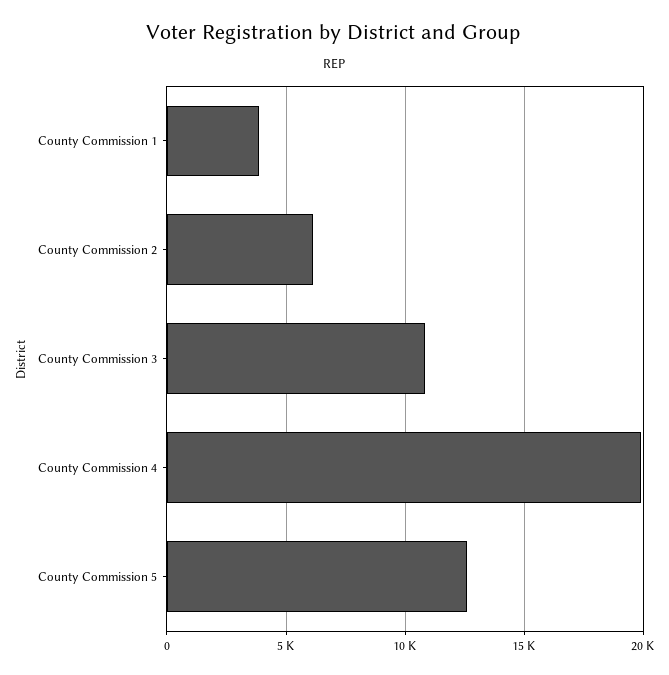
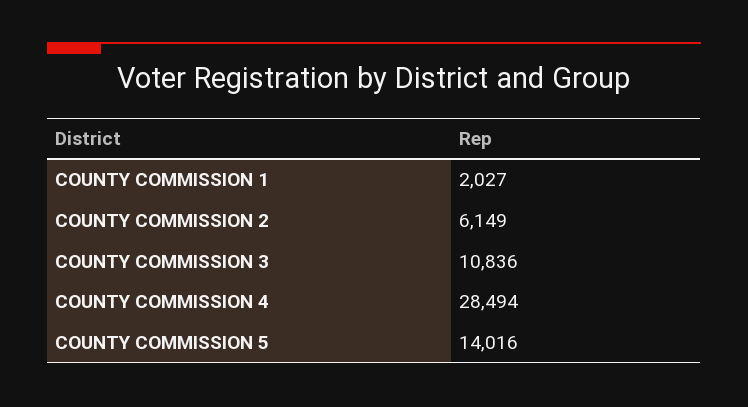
County Commission 1: 4000 -> 2027
County Commission 4: 20000 -> 28494
County Commission 5: 12500 -> 14016

